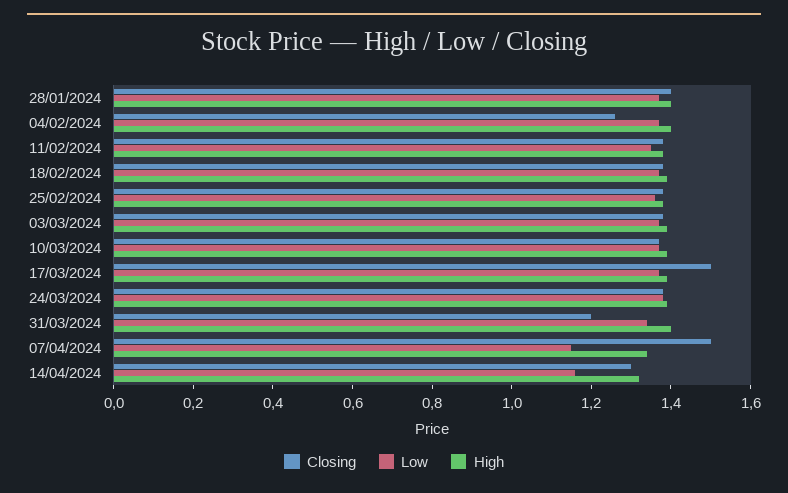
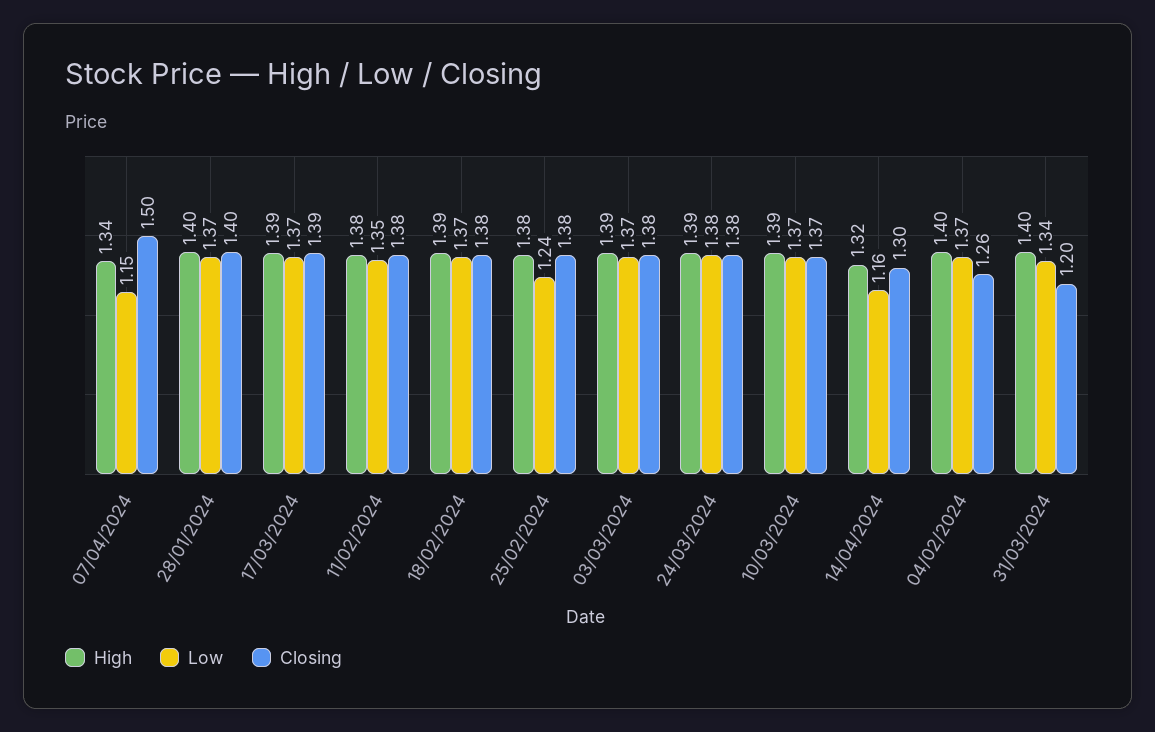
Low, 25/02/2024: 1.35 -> 1.24
Closing, 17/03/2024: 1.5 -> 1.39

